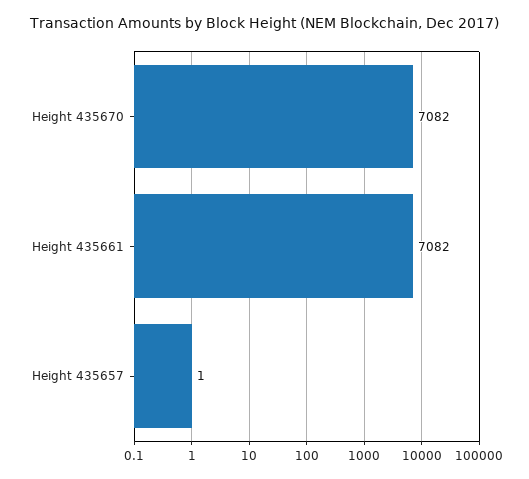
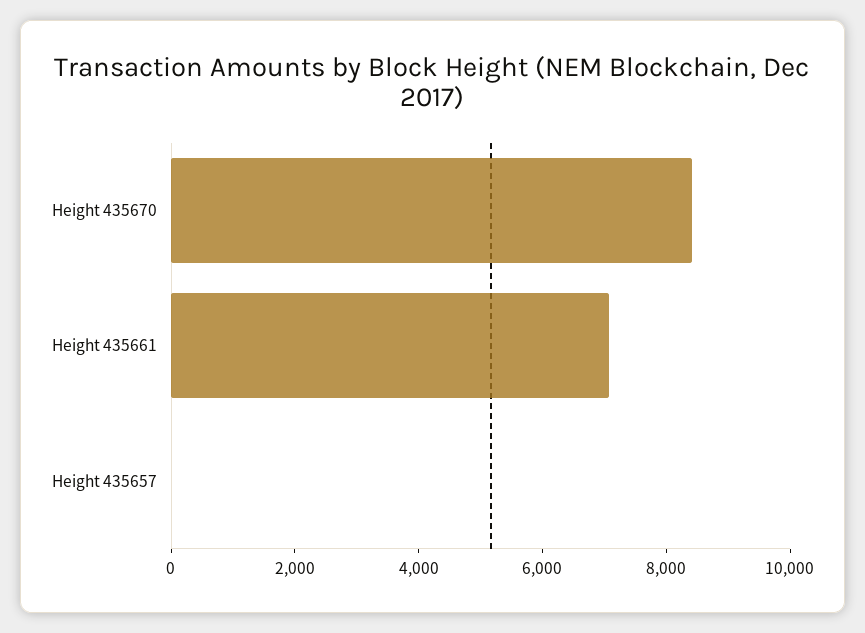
Height 435670: 7082 -> 8500

